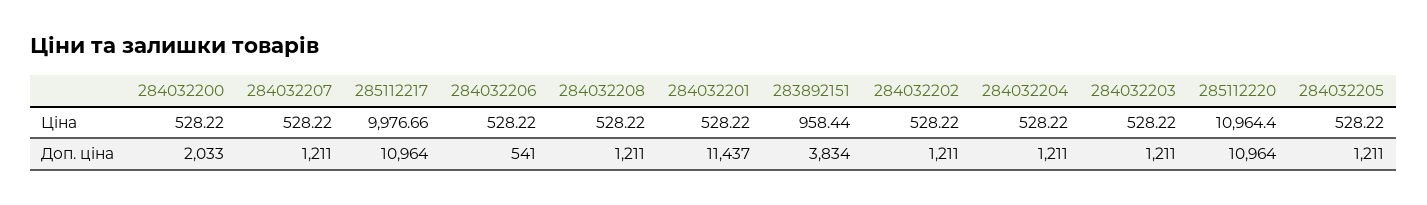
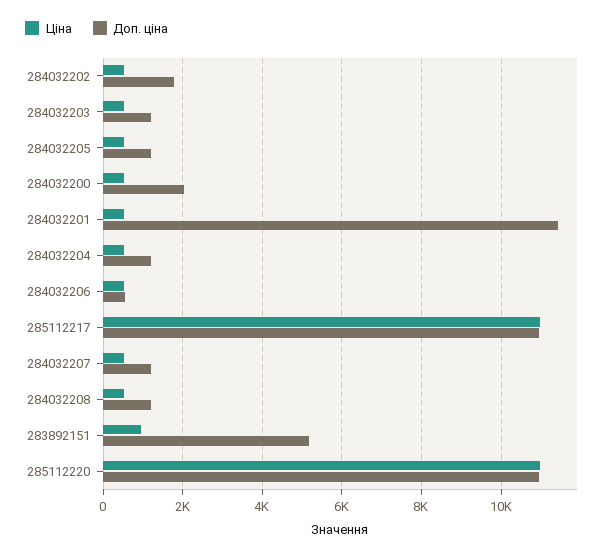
Ціна, 285112217: 9976.66 -> 11000
Доп. ціна, 283892151: 3834 -> 5200
Доп. ціна, 284032202: 1211 -> 1800

